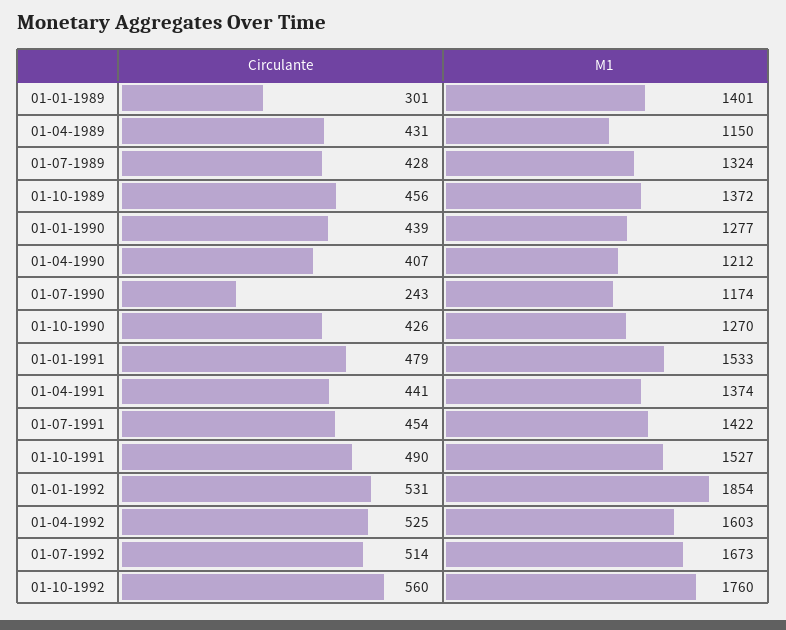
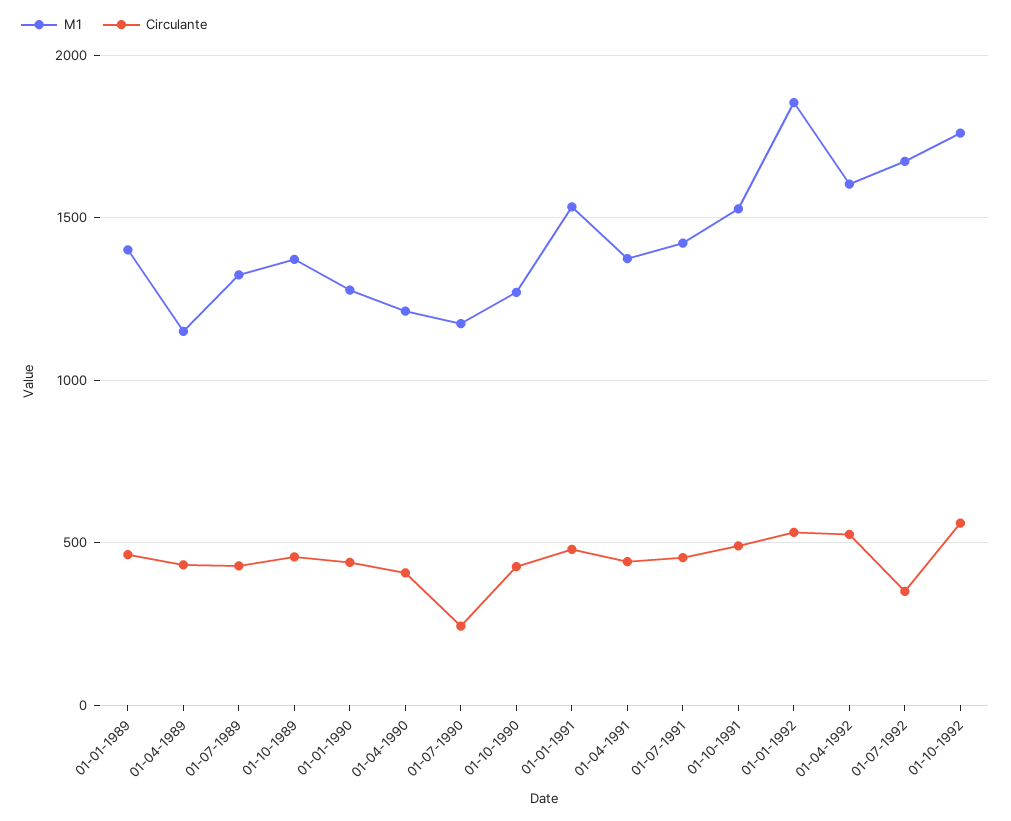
Circulante, 01-01-1989: 301 -> 450
Circulante, 01-07-1992: 514 -> 350

